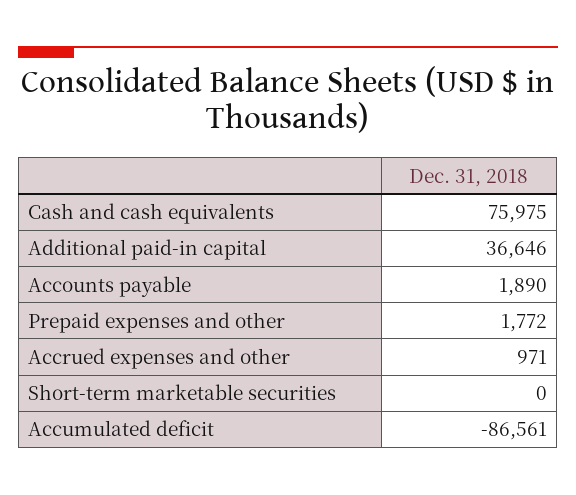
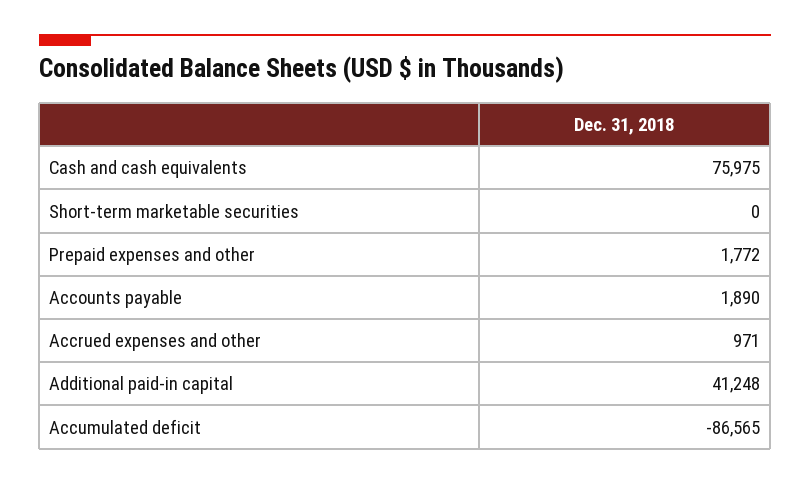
Additional paid-in capital: 36646 -> 41248
Accumulated deficit: -86561 -> -86565

